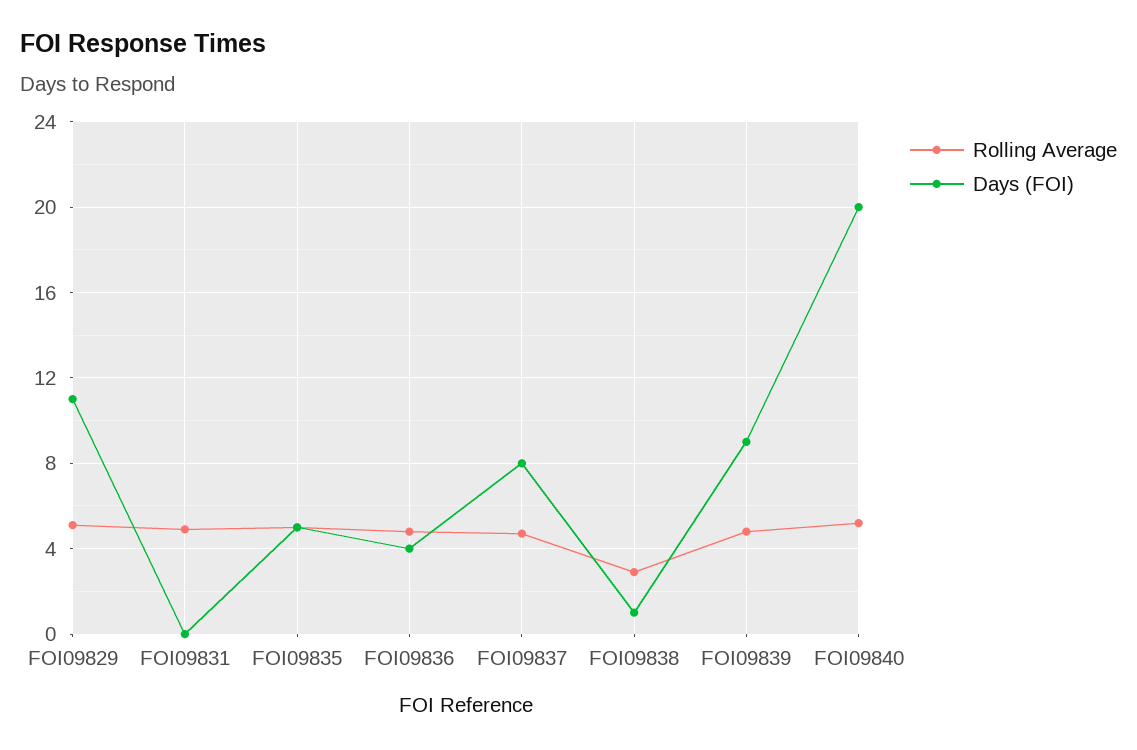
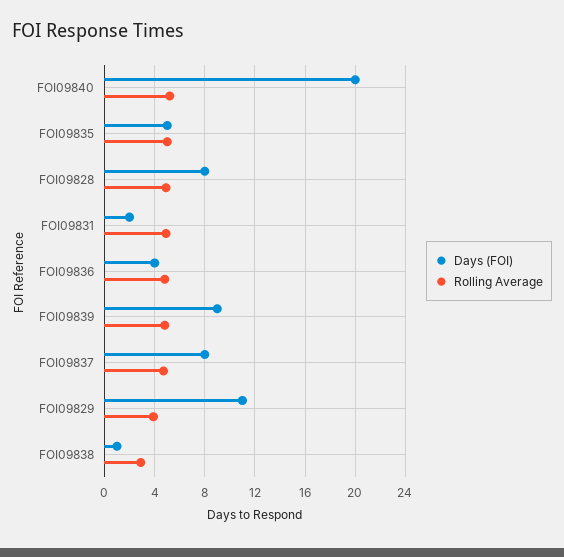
Rolling Average, FOI09829: 5 -> 4
Days (FOI), FOI09831: 0 -> 2
Days (FOI), FOI09828: none -> 8
Rolling Average, FOI09828: none -> 5

